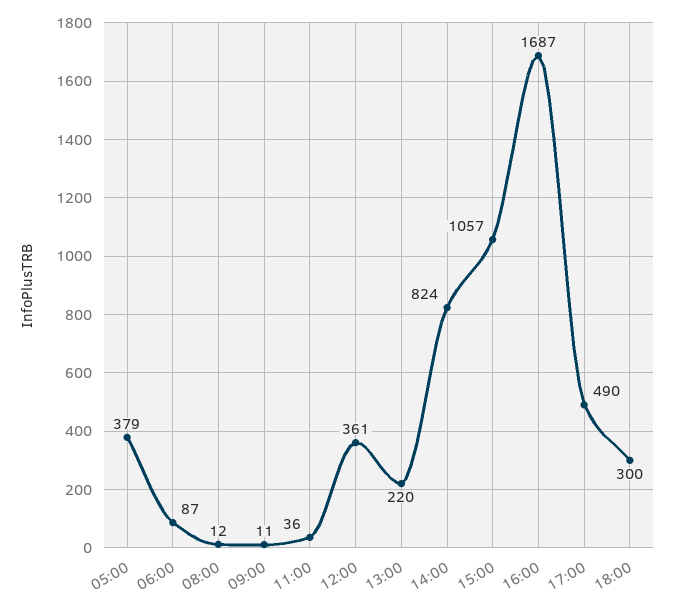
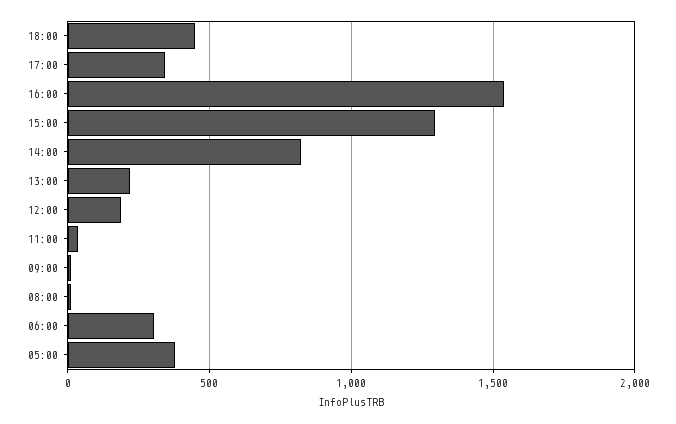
06:00: 87 -> 300
12:00: 361 -> 200
15:00: 1057 -> 1300
16:00: 1687 -> 1550
17:00: 490 -> 350
18:00: 300 -> 450

